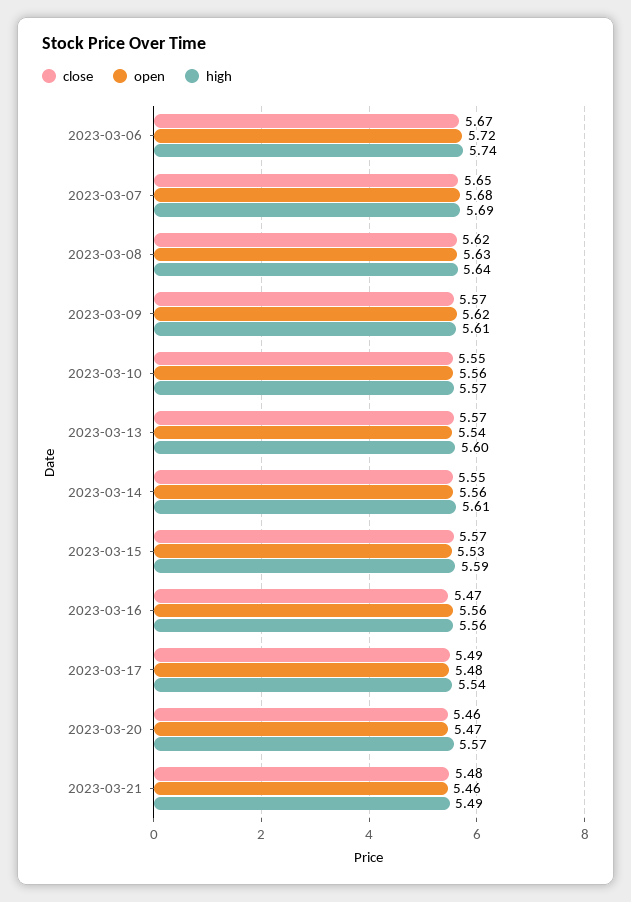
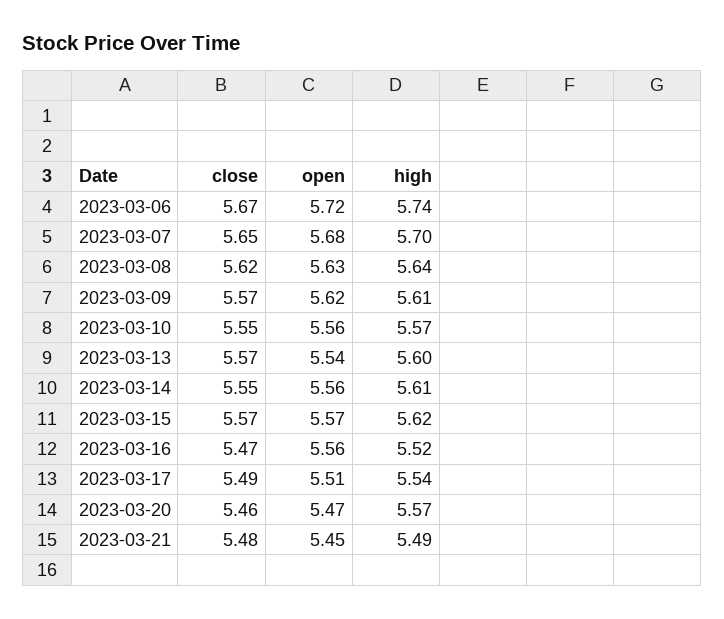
high, 2023-03-07: 5.69 -> 5.7
open, 2023-03-15: 5.53 -> 5.57
high, 2023-03-15: 5.59 -> 5.62
high, 2023-03-16: 5.56 -> 5.52
open, 2023-03-17: 5.48 -> 5.51
open, 2023-03-21: 5.46 -> 5.45

